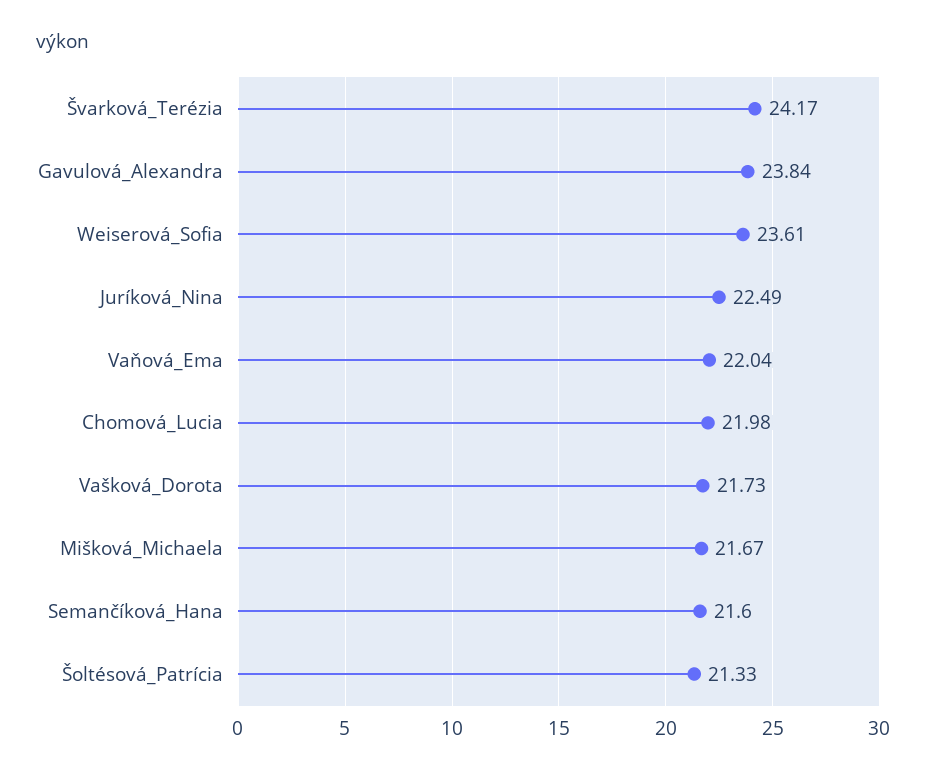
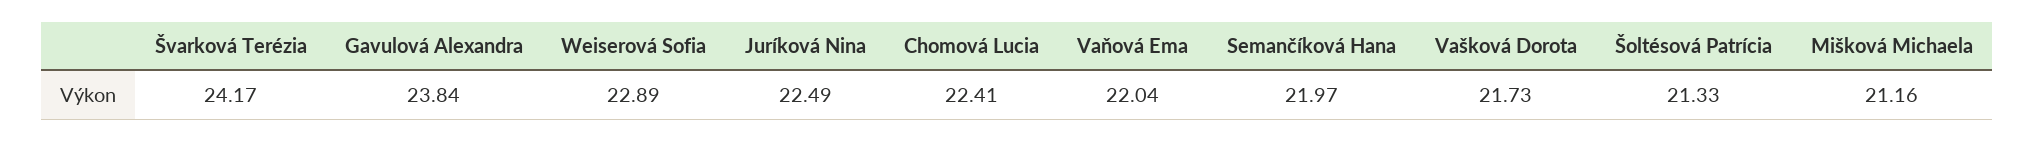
Weiserová_Sofia: 23.61 -> 22.89
Chomová_Lucia: 21.98 -> 22.41
Mišková_Michaela: 21.67 -> 21.16
Semančíková_Hana: 21.6 -> 21.97

